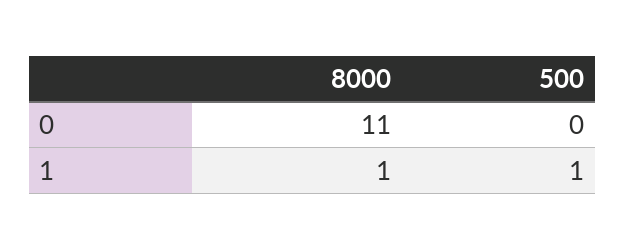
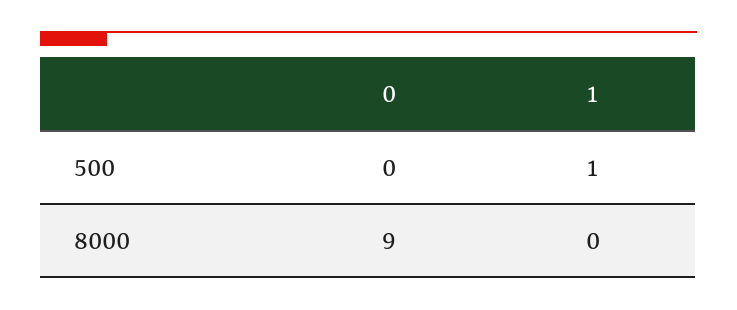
8000, 0: 11 -> 9
8000, 1: 1 -> 0

